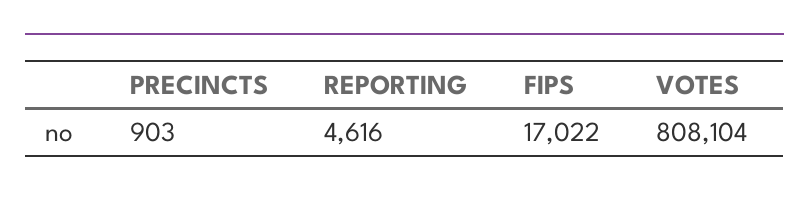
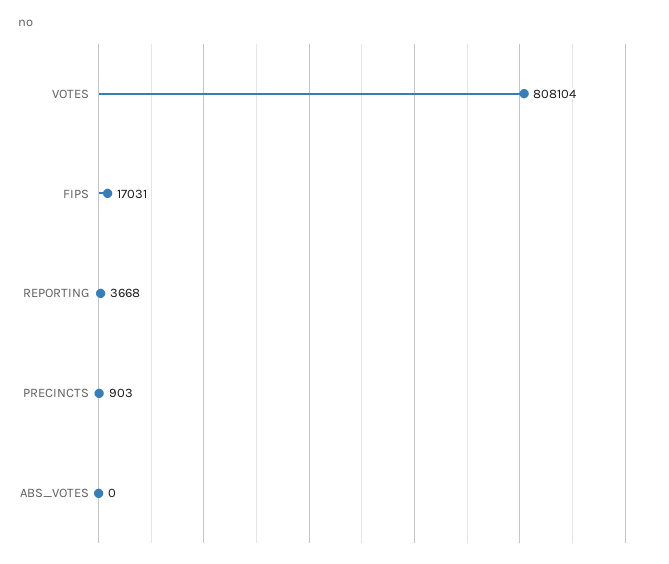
REPORTING: 4616 -> 3668
FIPS: 17022 -> 17031
ABS_VOTES: none -> 0

